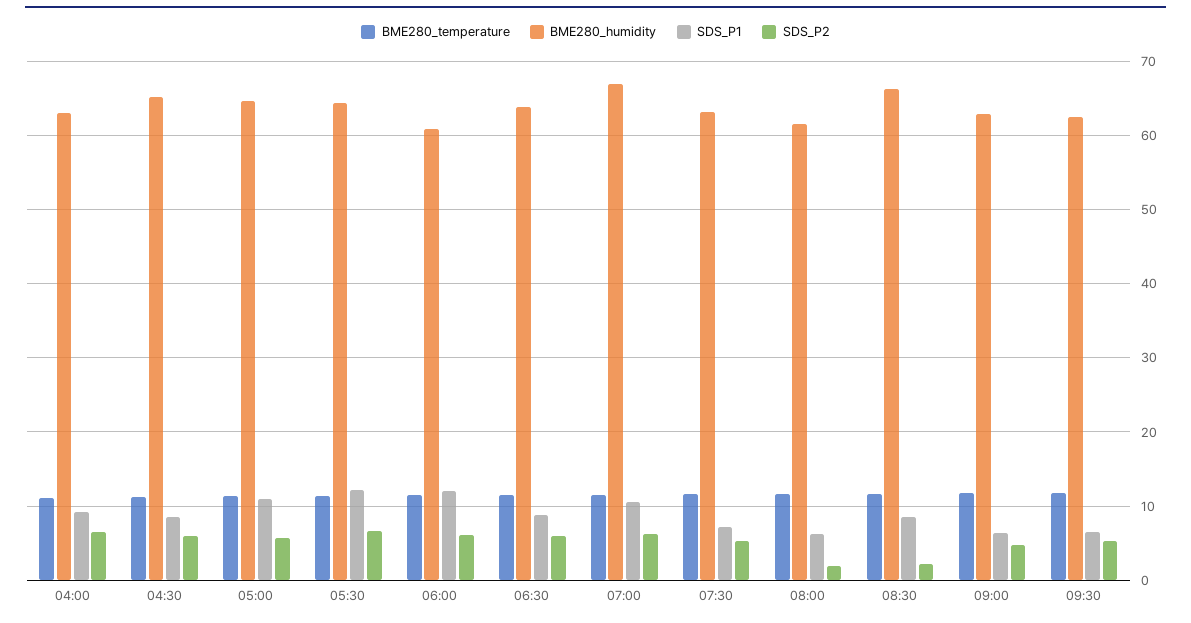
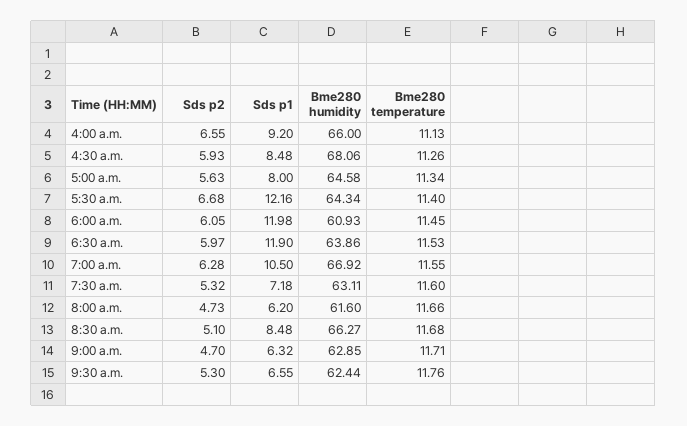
BME280_humidity, 04:00: 63 -> 66
BME280_humidity, 04:30: 65 -> 68.06
SDS_P1, 05:00: 11 -> 8
SDS_P1, 06:30: 9 -> 11.9
SDS_P2, 08:00: 2 -> 4.73
SDS_P2, 08:30: 2 -> 5.1

